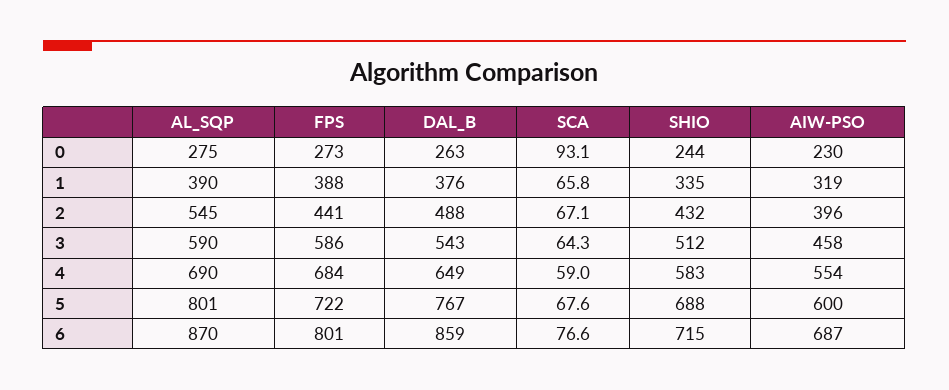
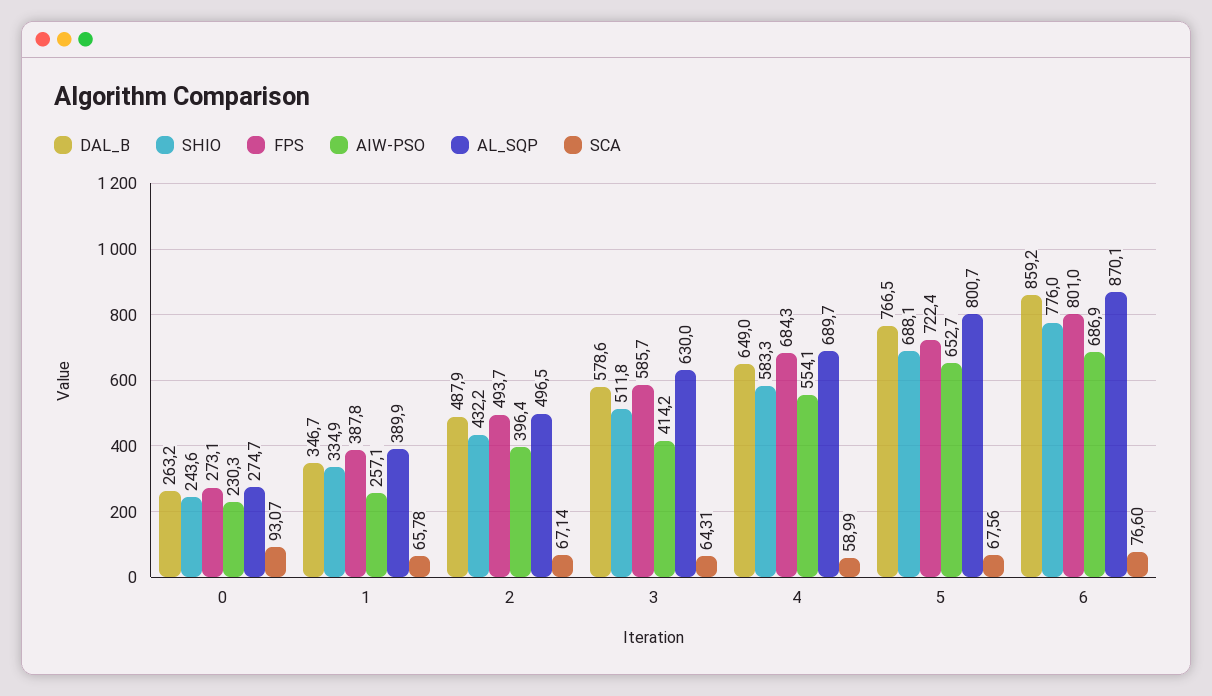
DAL_B, 1: 376 -> 346.7
AIW-PSO, 1: 319 -> 257.1
AL_SQP, 2: 545 -> 496.5
FPS, 2: 441 -> 493.7
AL_SQP, 3: 590 -> 630
DAL_B, 3: 543 -> 578.6
AIW-PSO, 3: 458 -> 414.2
AIW-PSO, 5: 600 -> 652.7
SHIO, 6: 715 -> 776

